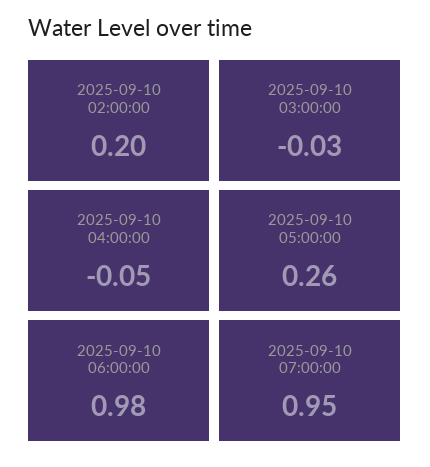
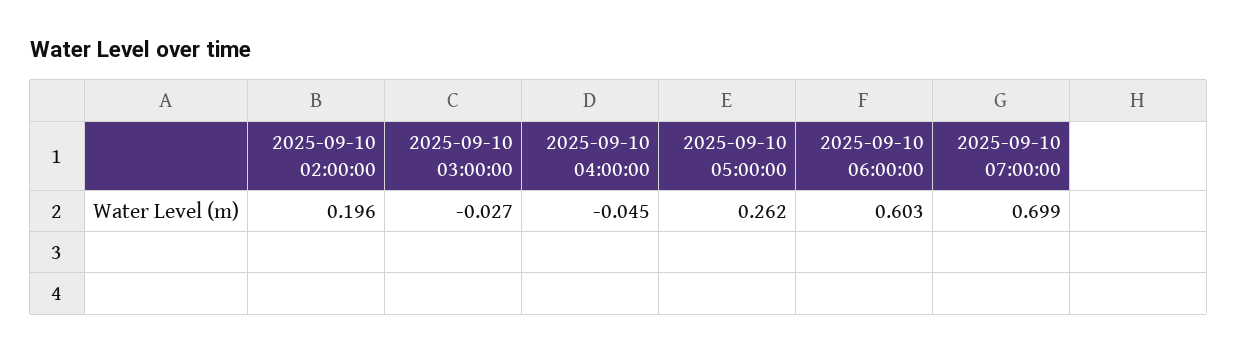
2025-09-10 06:00:00: 0.98 -> 0.603
2025-09-10 07:00:00: 0.95 -> 0.699

